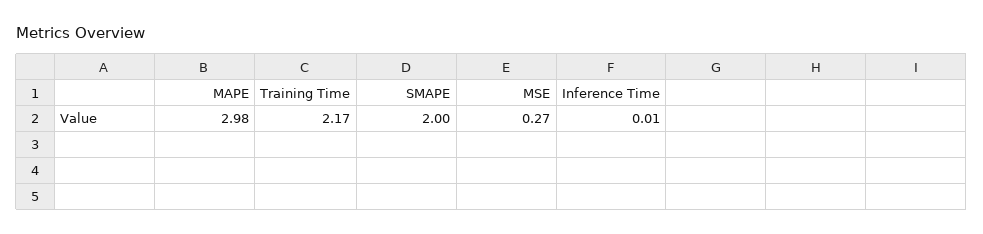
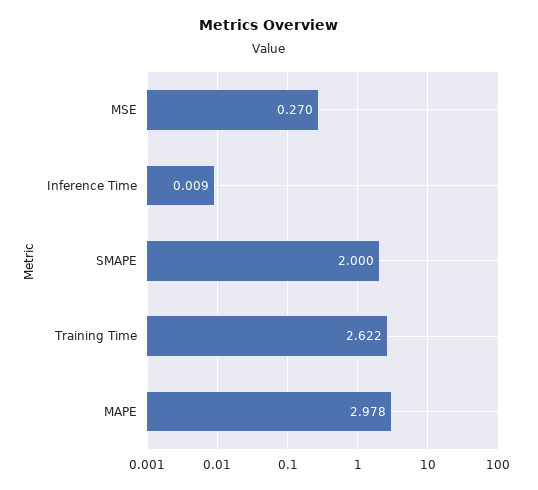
Training Time: 2.17 -> 2.622

